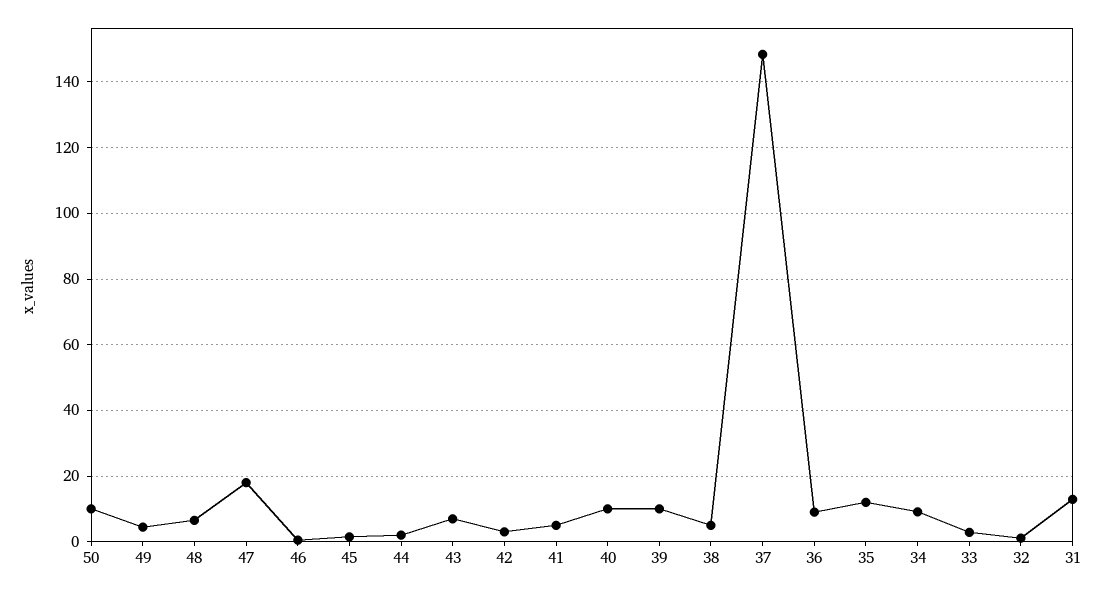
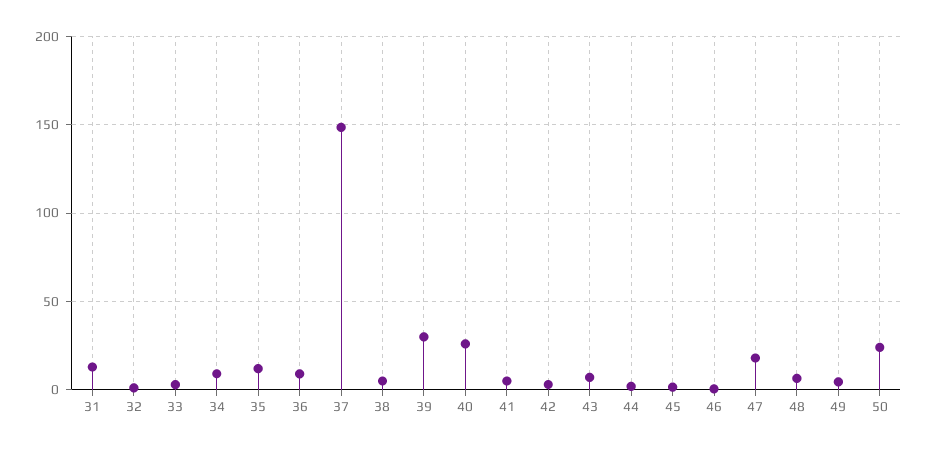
50: 10 -> 25
40: 10 -> 25
39: 10 -> 30

